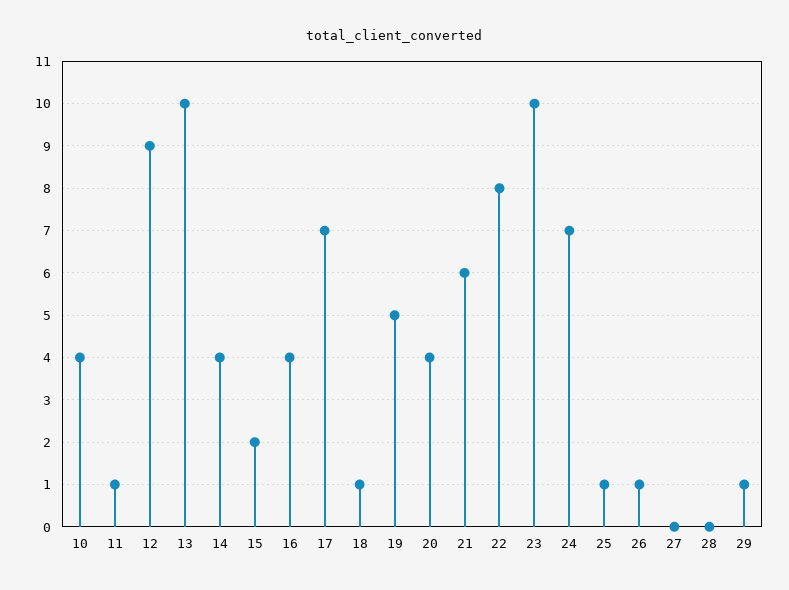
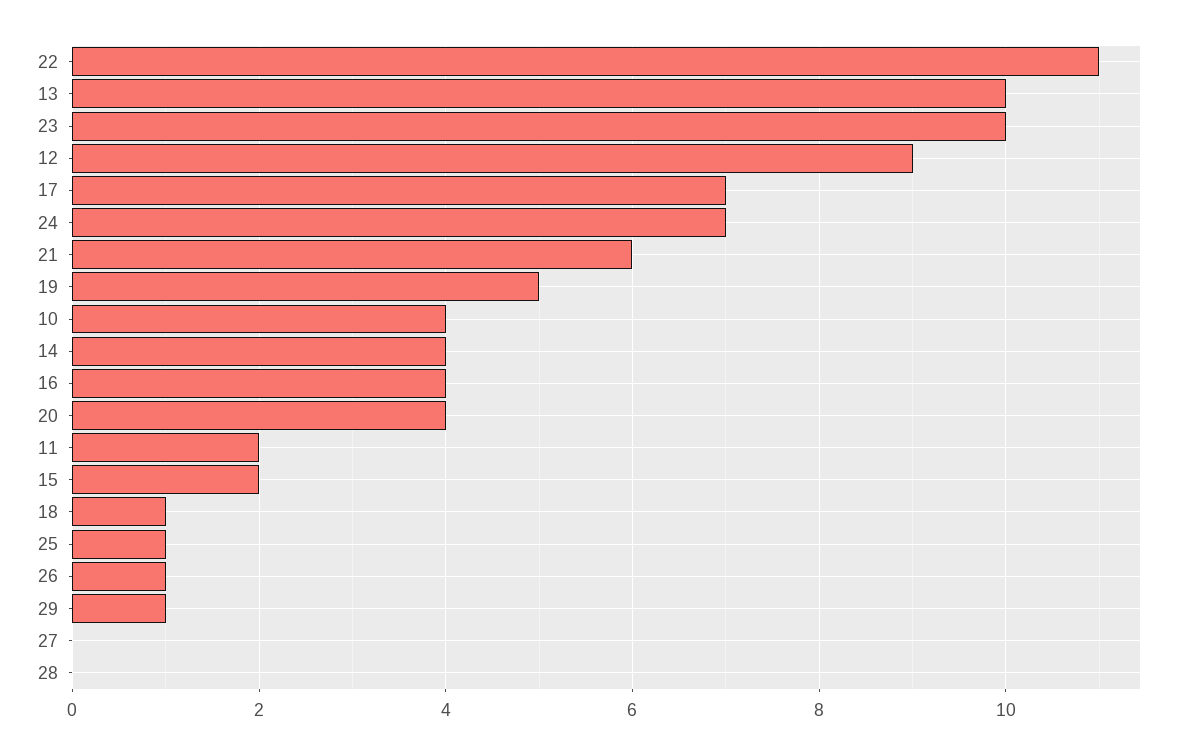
11: 1 -> 2
22: 8 -> 11

